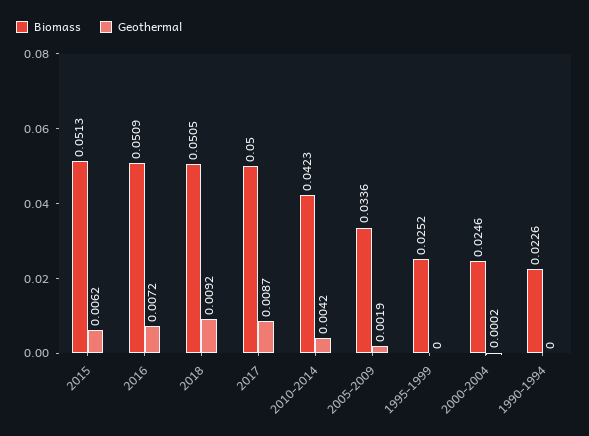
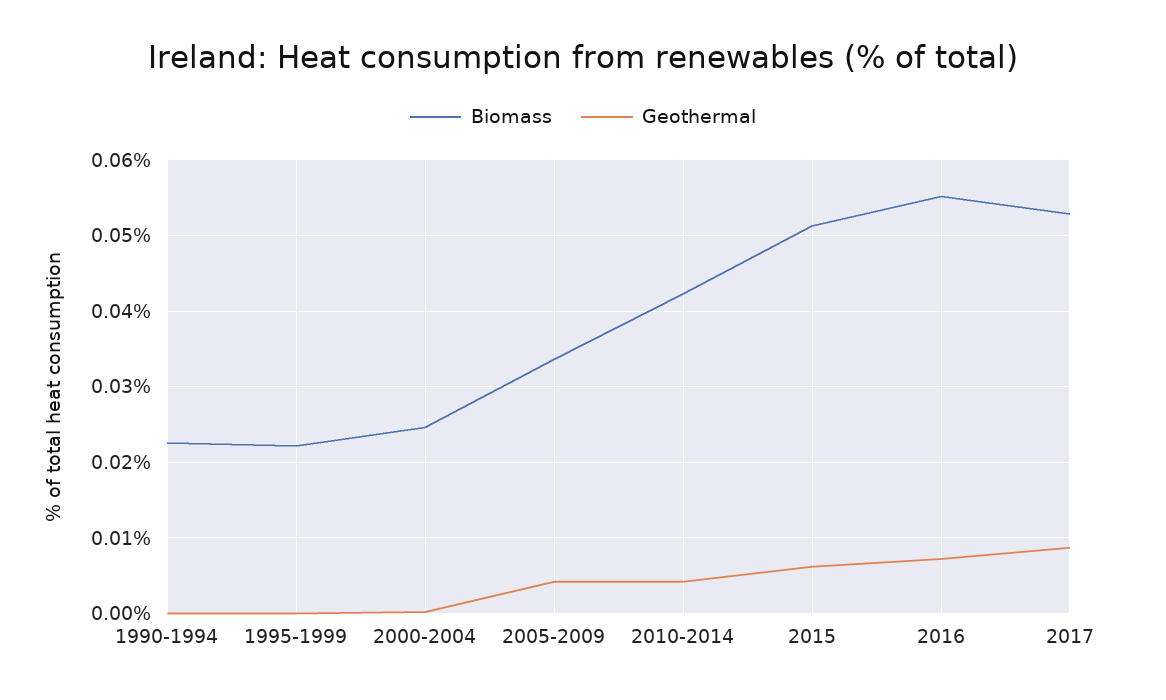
Biomass, 2016: 0.0509 -> 0.055
Biomass, 2018: 0.0505 -> none
Geothermal, 2018: 0.0092 -> none
Biomass, 2017: 0.05 -> 0.053
Geothermal, 2005-2009: 0.0019 -> 0.004
Biomass, 1995-1999: 0.0252 -> 0.022

